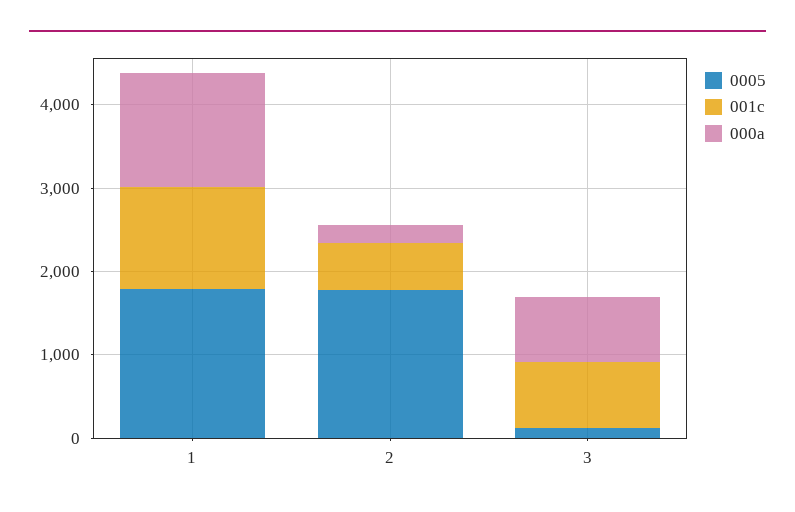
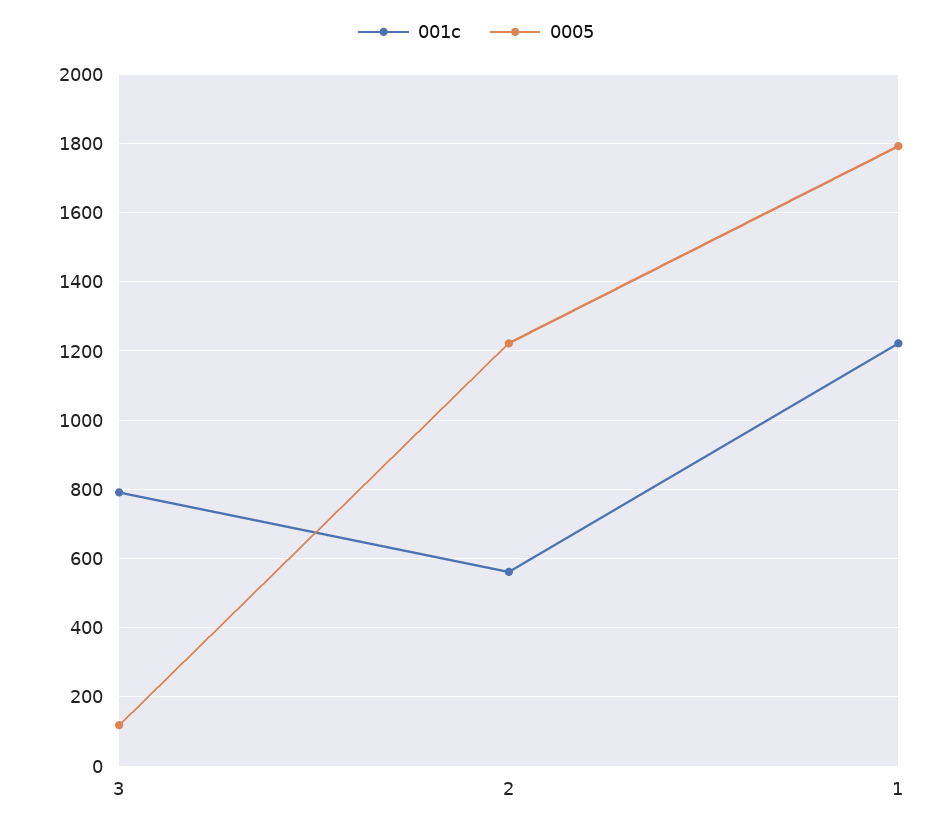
000a, 1: 1400 -> none
0005, 2: 1800 -> 1220
000a, 2: 200 -> none
000a, 3: 800 -> none

